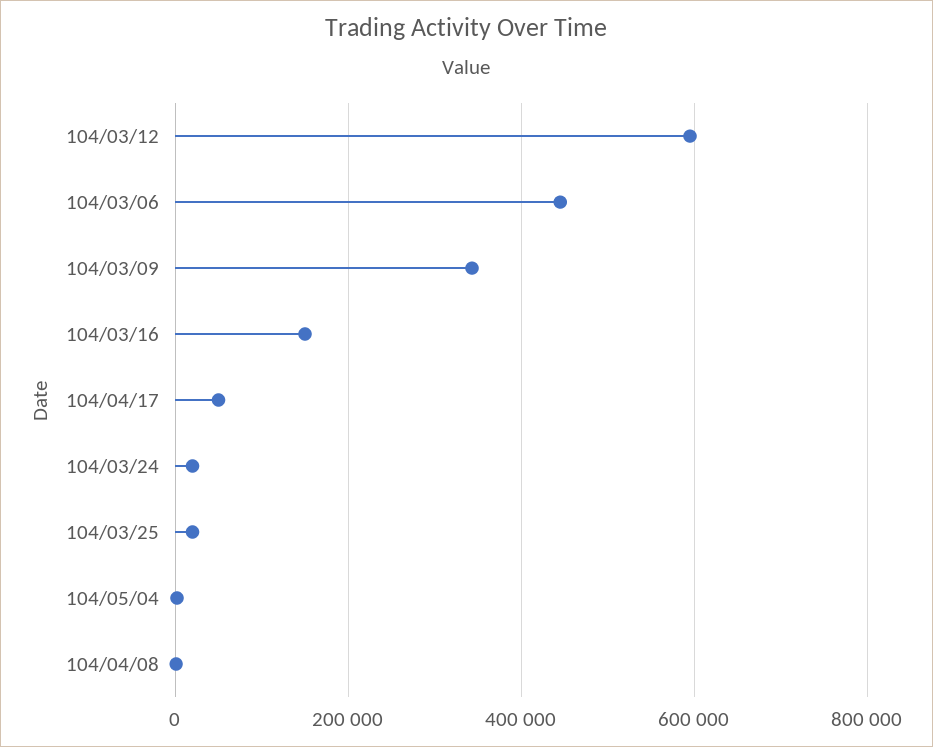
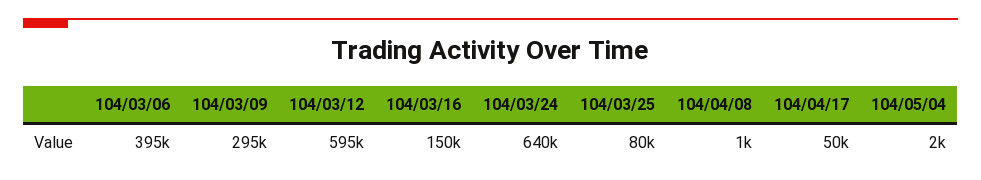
104/03/06: 440000 -> 395000
104/03/09: 340000 -> 295000
104/03/24: 20000 -> 640000
104/03/25: 20000 -> 80000

